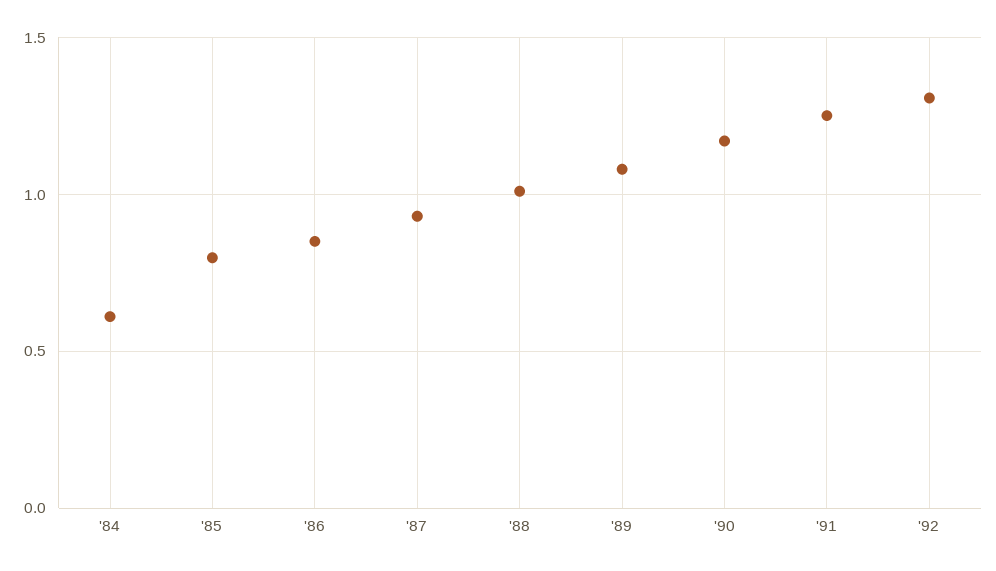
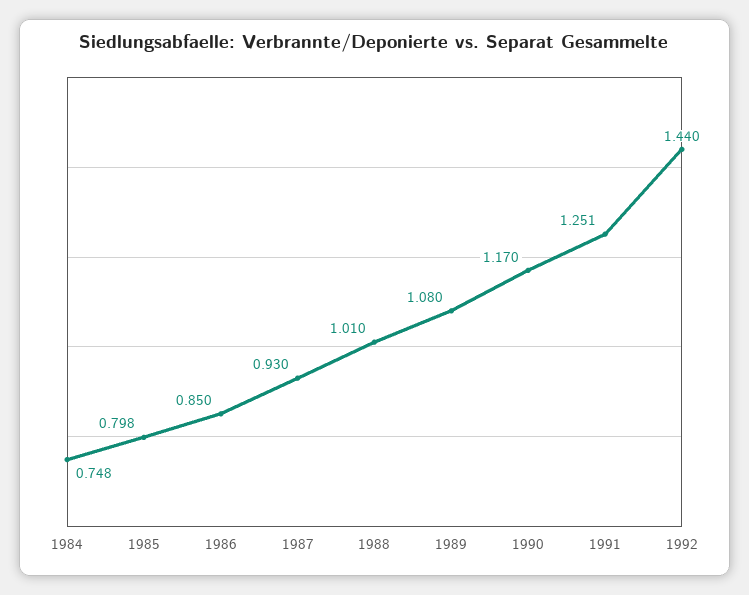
'84: 0.6 -> 0.748
'92: 1.3 -> 1.44

